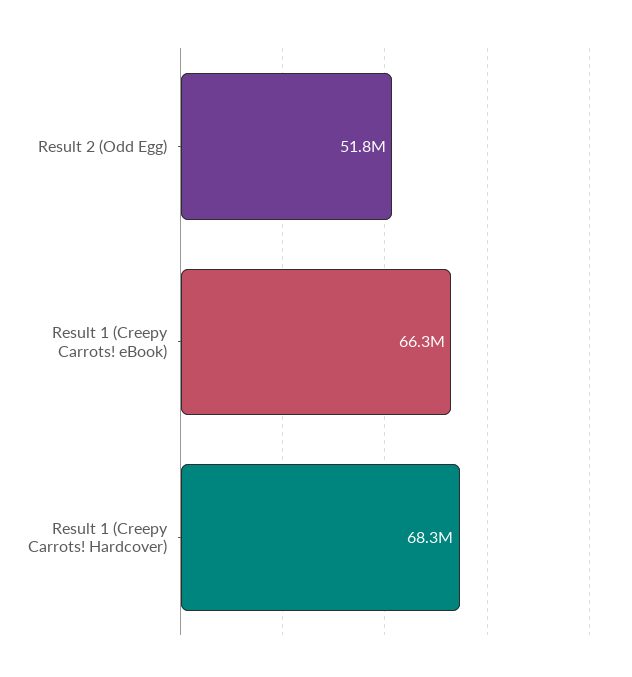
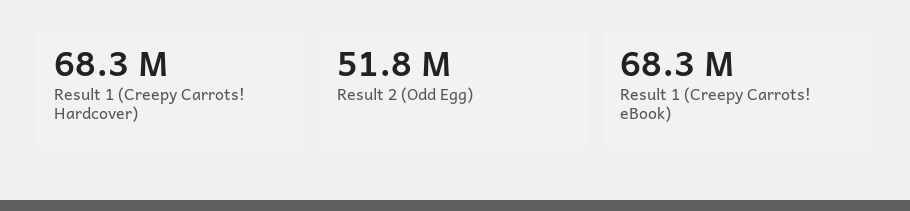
Result 1 (Creepy Carrots! eBook): 66300000 -> 68300000

